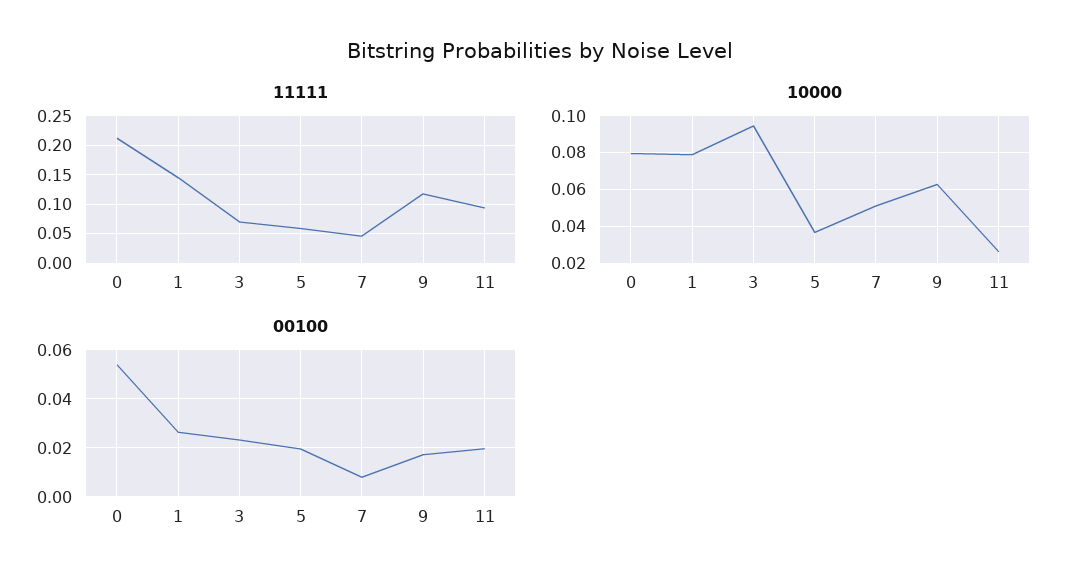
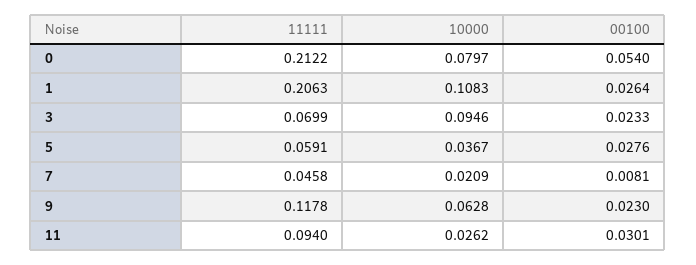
11111, 1: 0.15 -> 0.2063
10000, 1: 0.08 -> 0.1083
10000, 7: 0.05 -> 0.0209
00100, 5: 0.02 -> 0.0276
00100, 9: 0.0175 -> 0.023
00100, 11: 0.02 -> 0.0301

